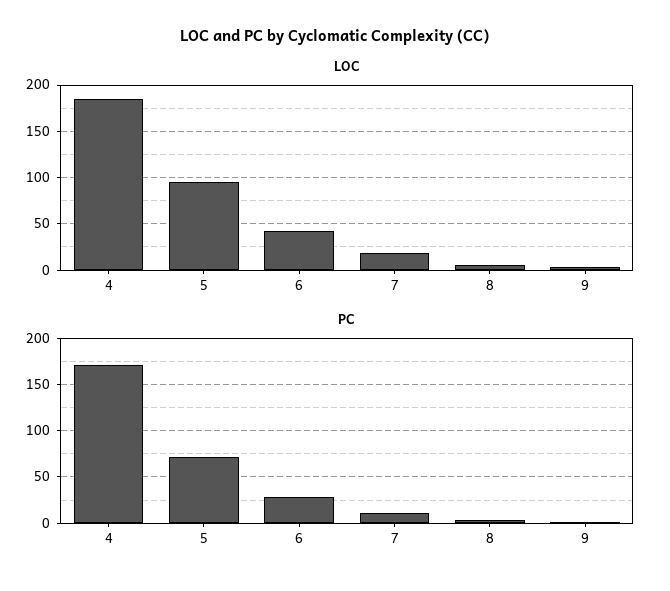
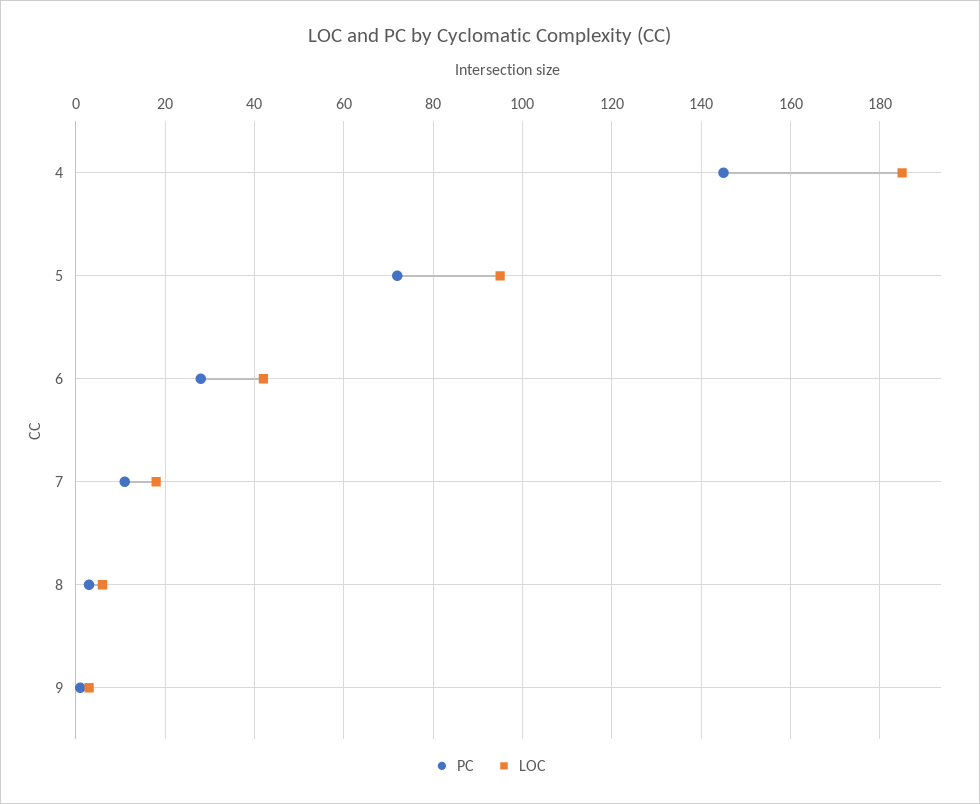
PC, 4: 170 -> 145

